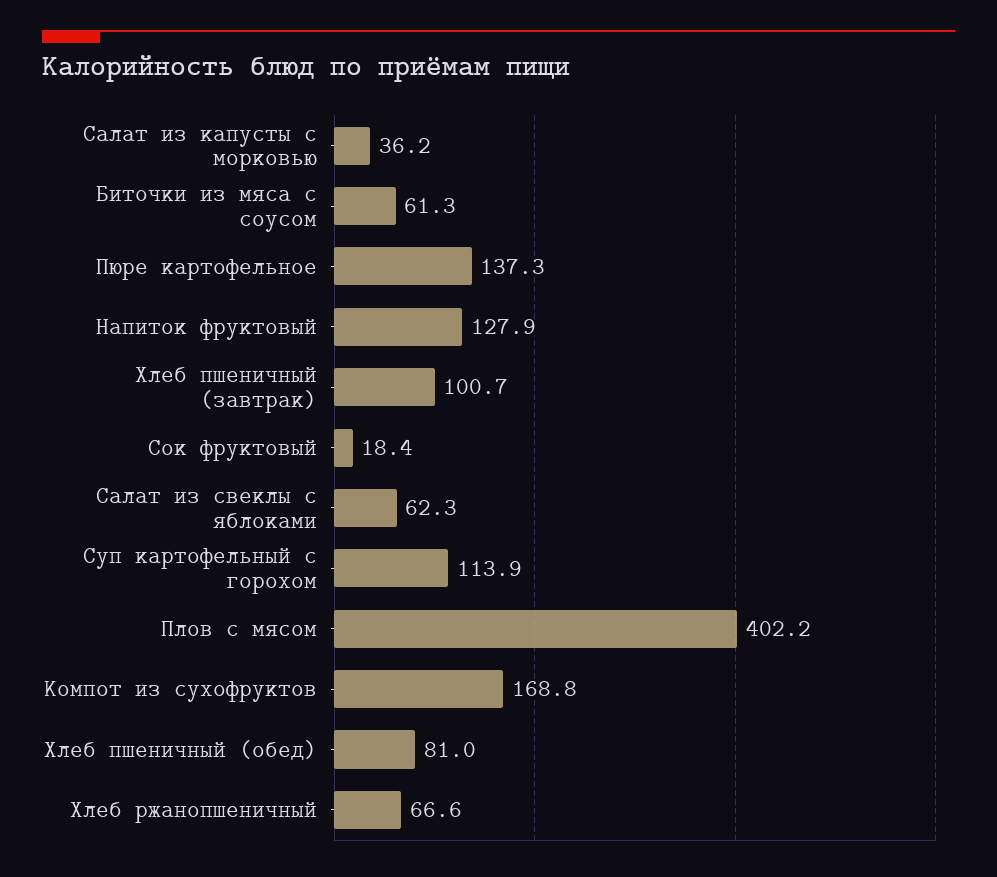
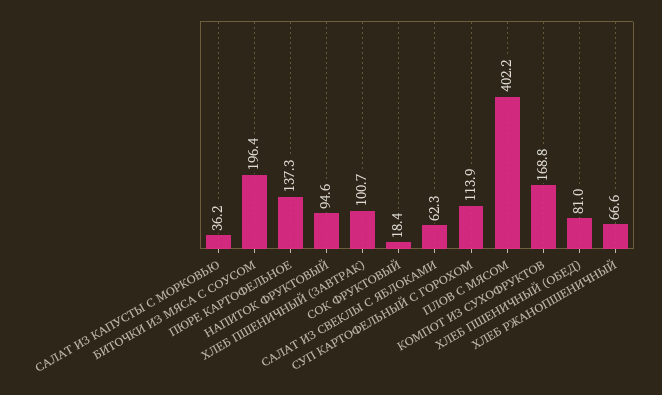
Биточки из мяса с соусом: 61.3 -> 196.4
Напиток фруктовый: 127.9 -> 94.6

